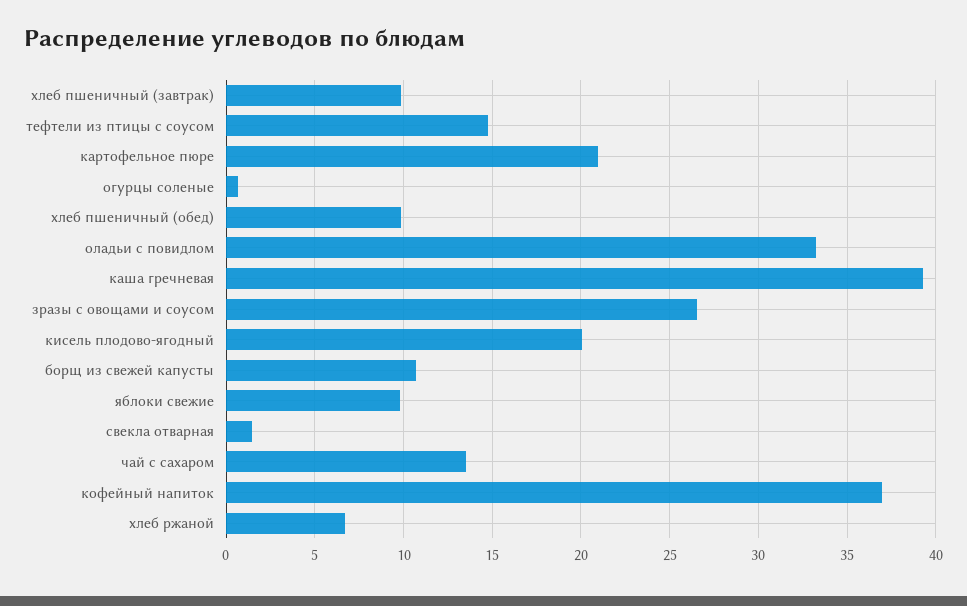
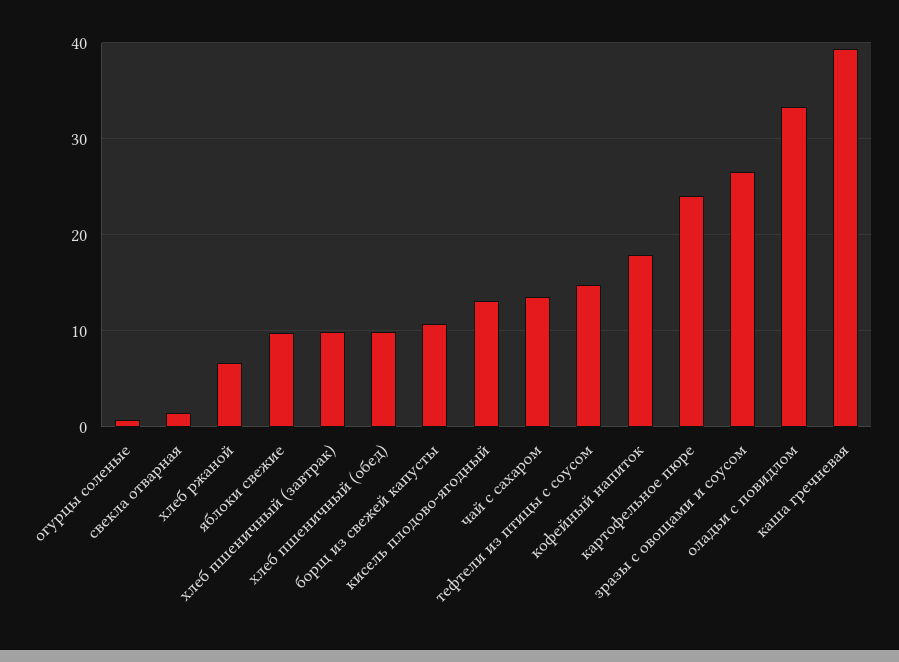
картофельное пюре: 21 -> 24
кисель плодово-ягодный: 20 -> 13
кофейный напиток: 37 -> 18

